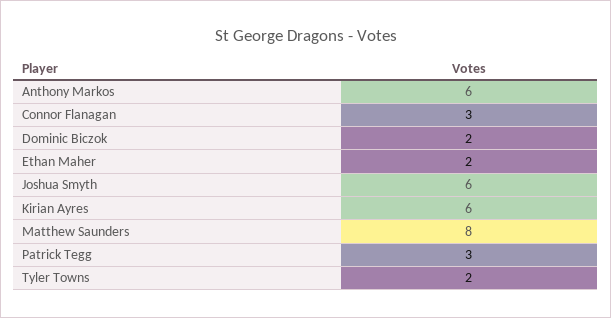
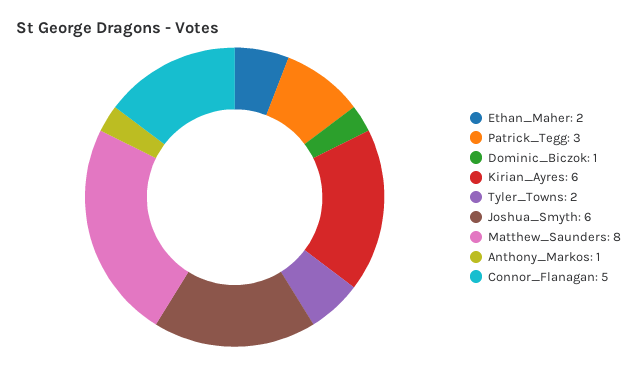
Anthony Markos: 6 -> 1
Connor Flanagan: 3 -> 5
Dominic Biczok: 2 -> 1

